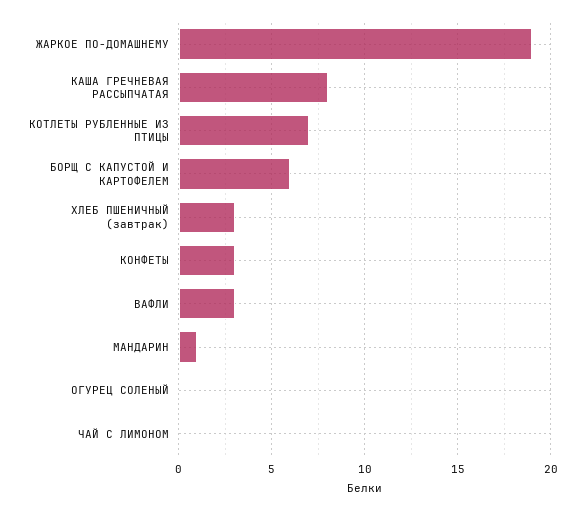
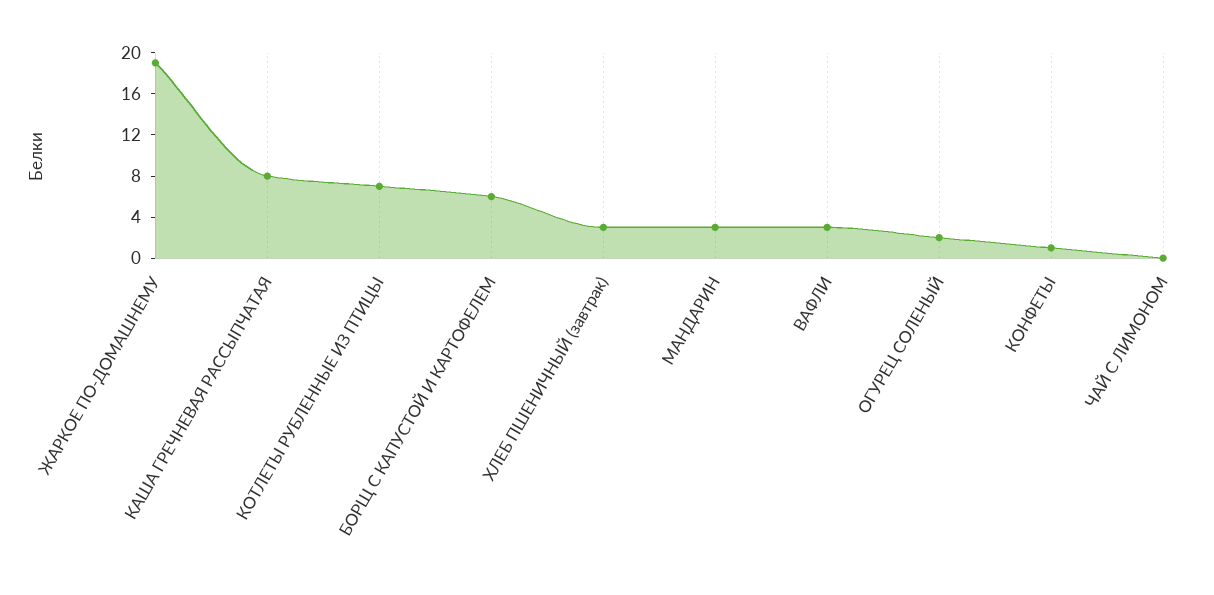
КОНФЕТЫ: 3 -> 1
МАНДАРИН: 1 -> 3
ОГУРЕЦ СОЛЕНЫЙ: 0 -> 2

